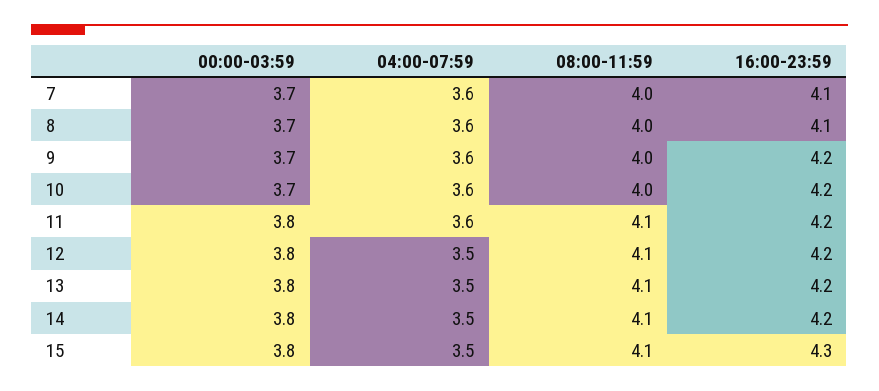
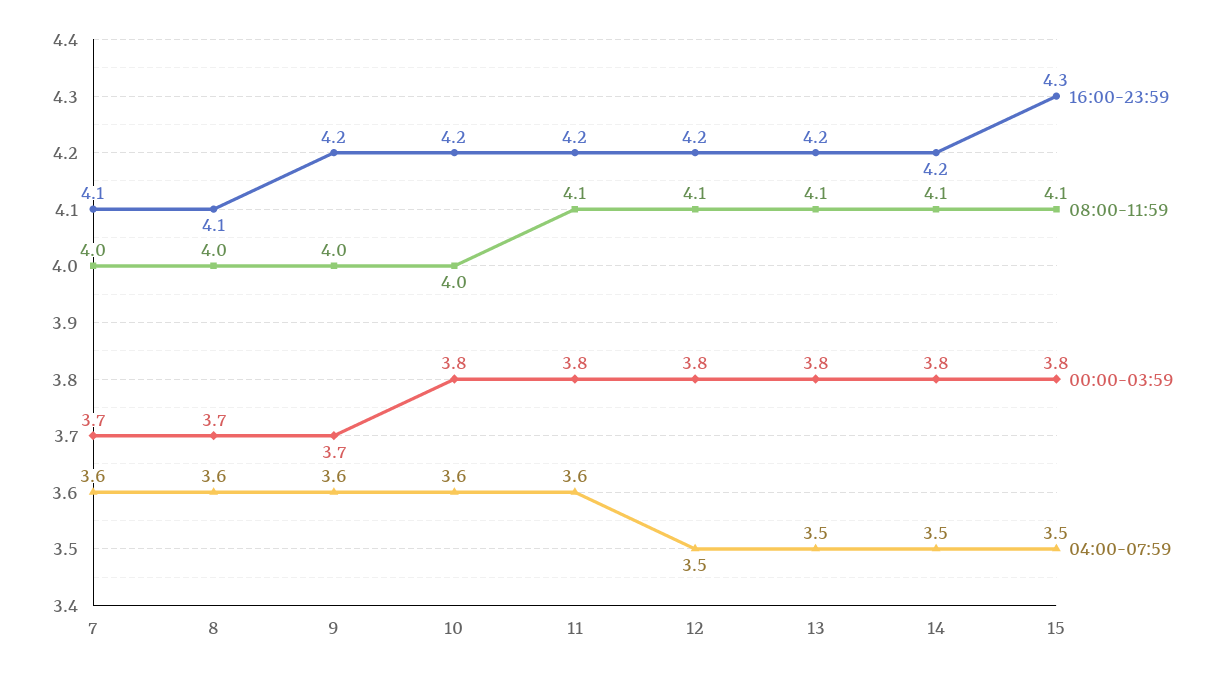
00:00-03:59, 10: 3.7 -> 3.8

